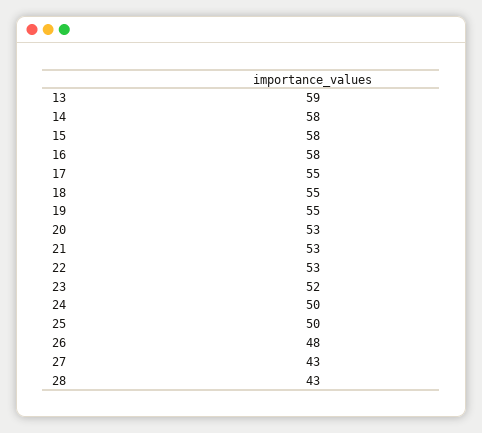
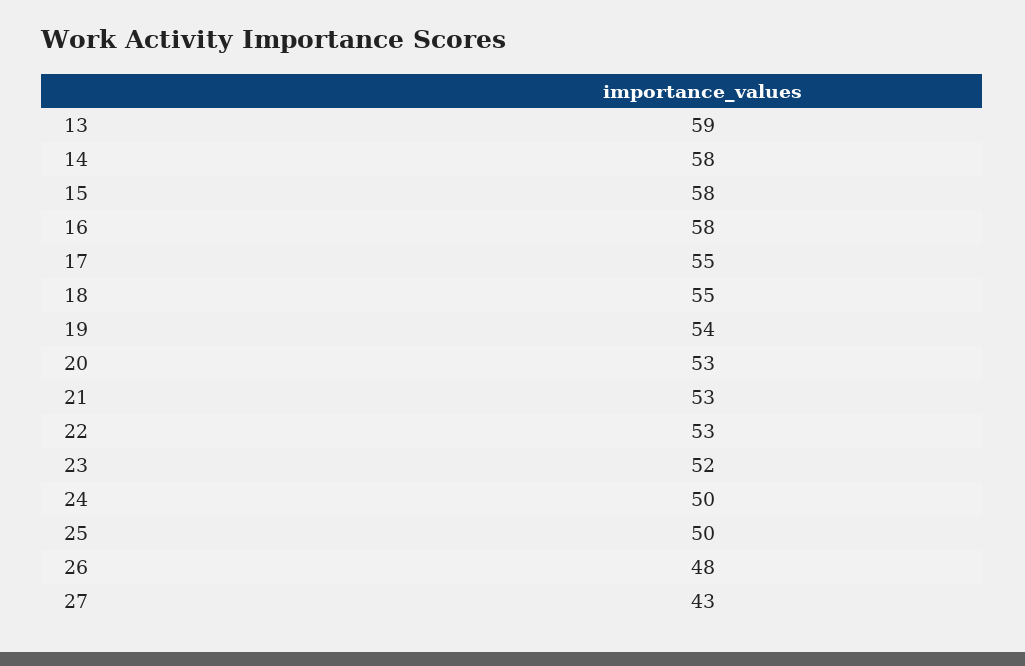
19: 55 -> 54
28: 43 -> none

